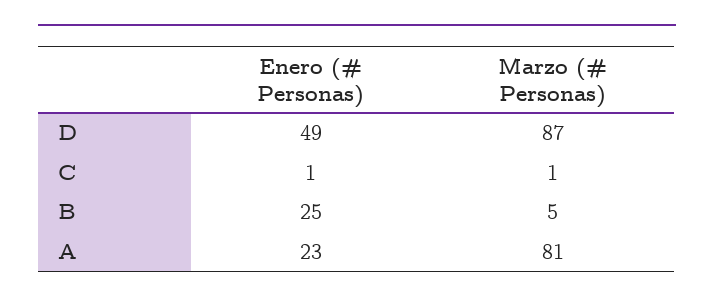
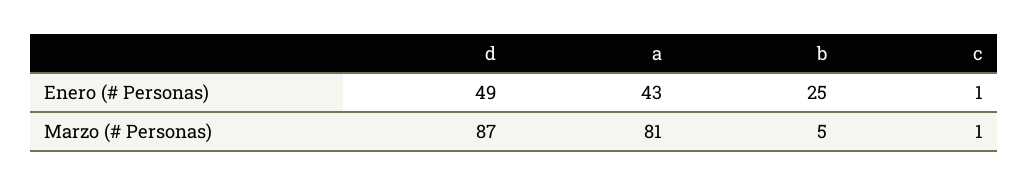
Enero (# Personas), A: 23 -> 43

